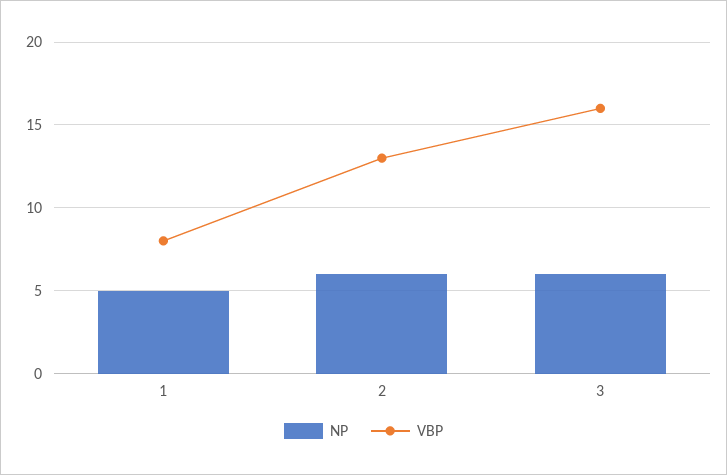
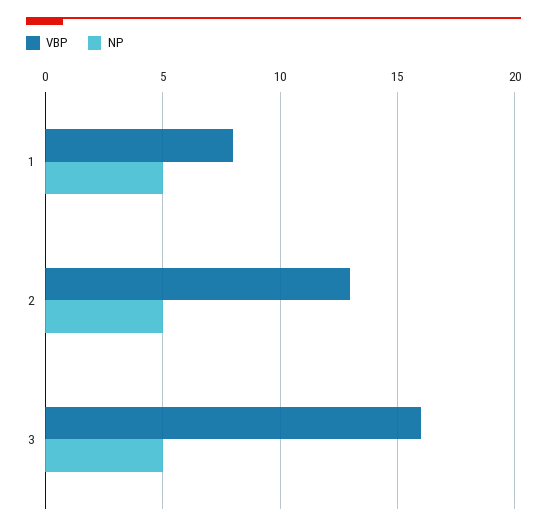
NP, 2: 6 -> 5
NP, 3: 6 -> 5

